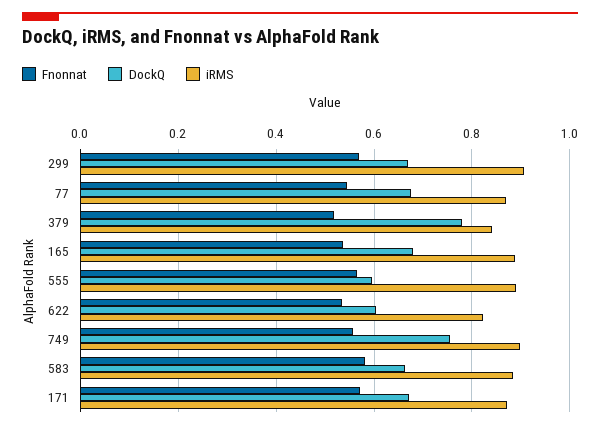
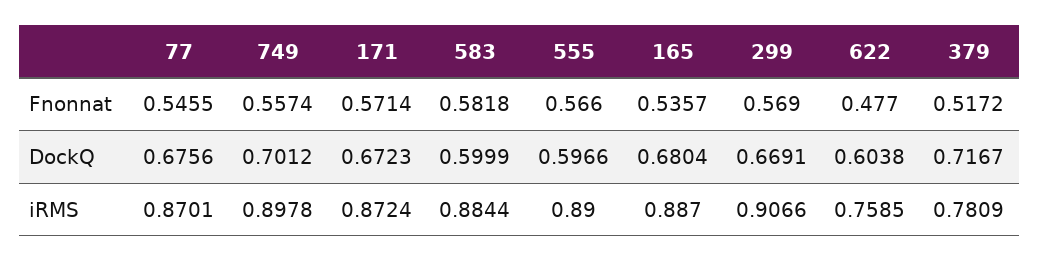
DockQ, 379: 0.78 -> 0.7167
iRMS, 379: 0.84 -> 0.7809
Fnonnat, 622: 0.54 -> 0.477
iRMS, 622: 0.82 -> 0.7585
DockQ, 749: 0.76 -> 0.7012
DockQ, 583: 0.66 -> 0.5999

